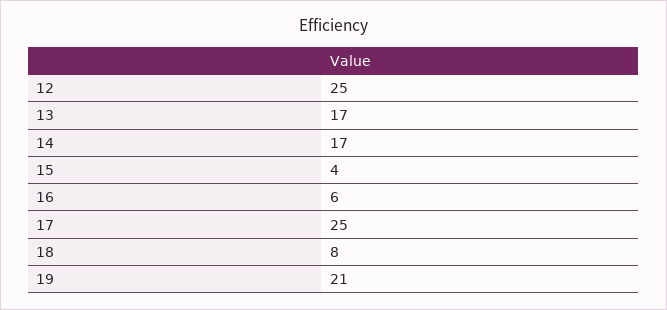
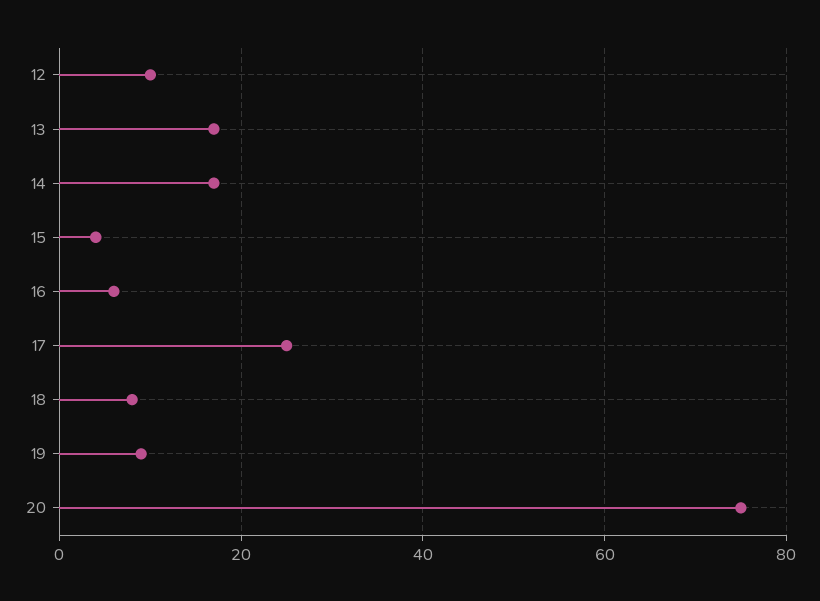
12: 25 -> 10
19: 21 -> 10
20: none -> 75

